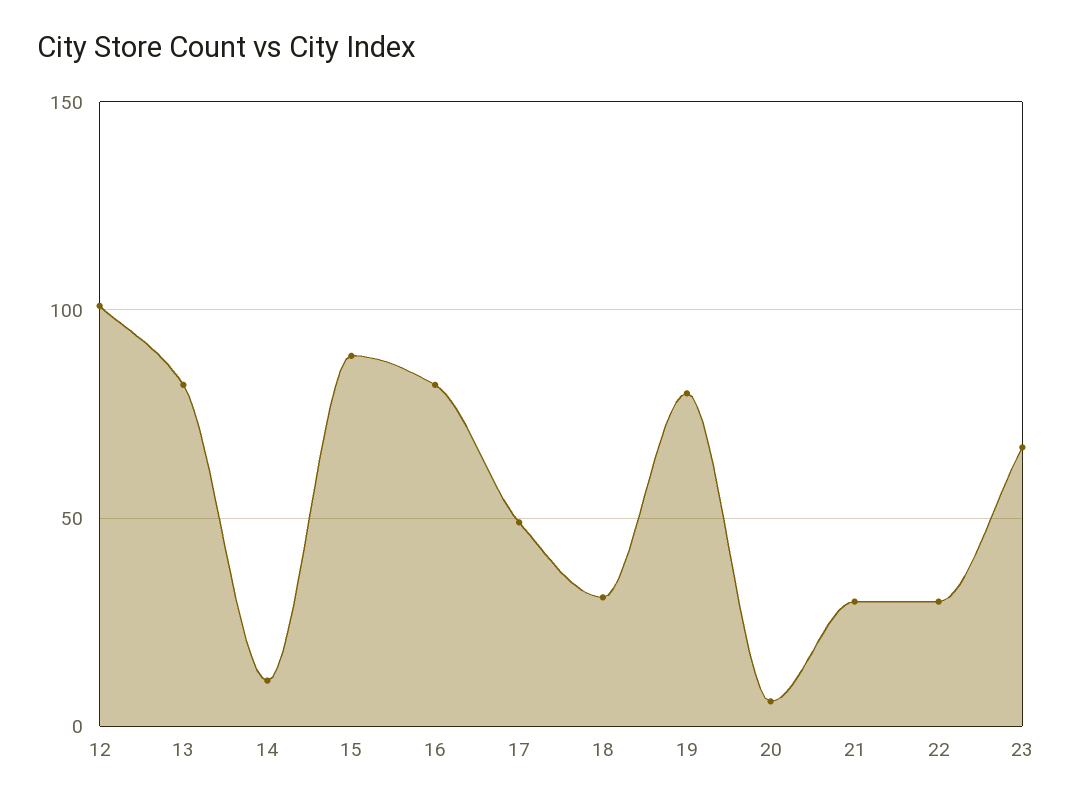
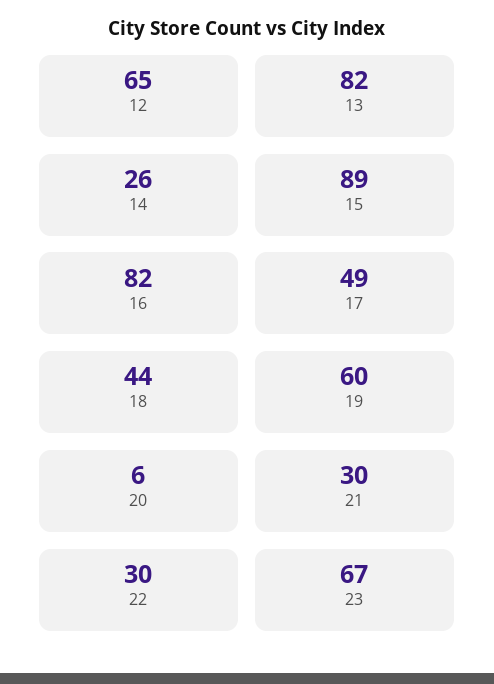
12: 100 -> 65
14: 10 -> 26
18: 30 -> 44
19: 80 -> 60

